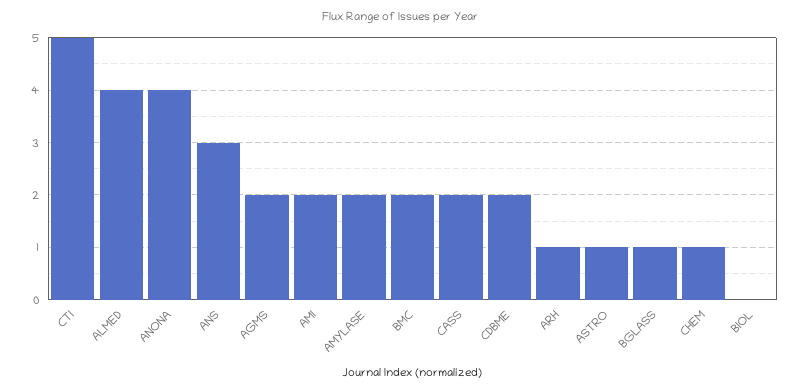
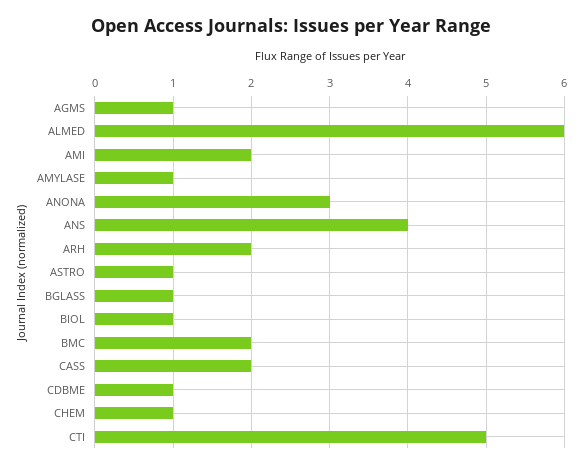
ALMED: 4 -> 6
ANONA: 4 -> 3
ANS: 3 -> 4
AGMS: 2 -> 1
AMYLASE: 2 -> 1
CDBME: 2 -> 1
ARH: 1 -> 2
BIOL: 0 -> 1

